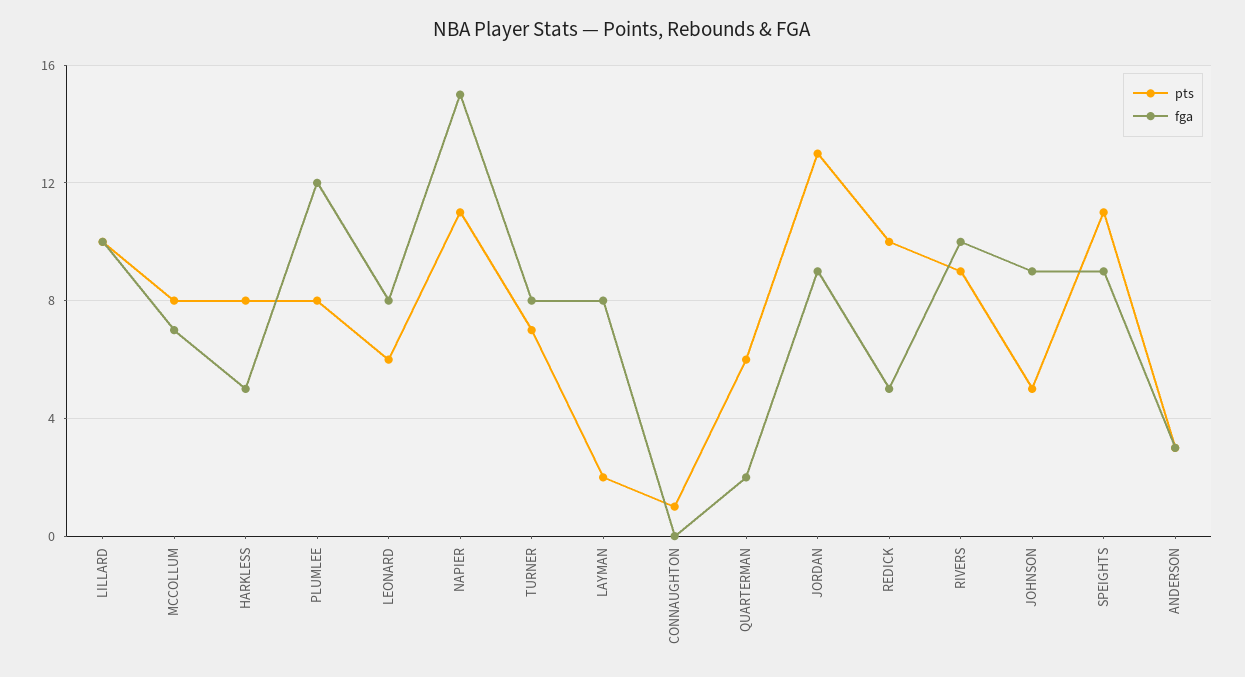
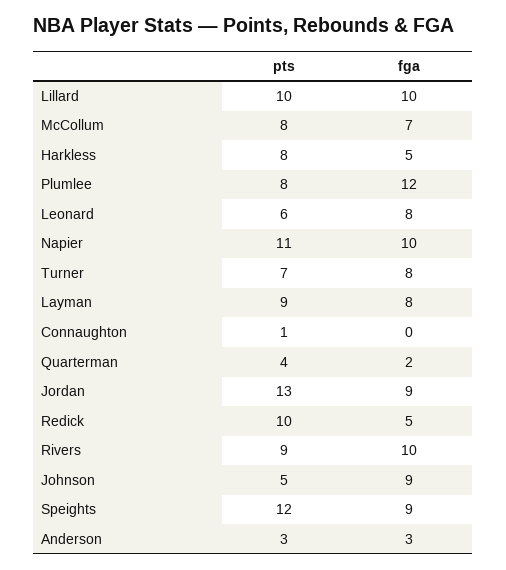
fga, NAPIER: 15 -> 10
pts, LAYMAN: 2 -> 9
pts, QUARTERMAN: 6 -> 4
pts, SPEIGHTS: 11 -> 12

